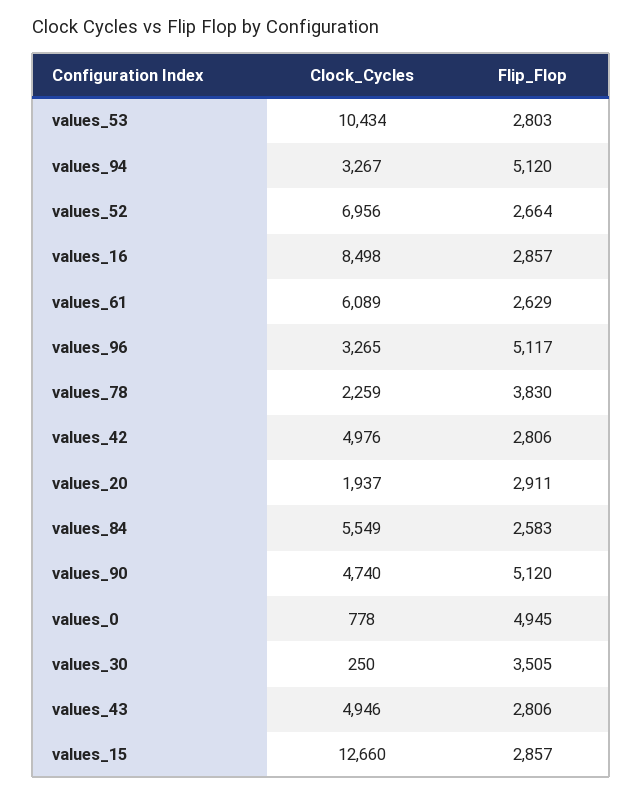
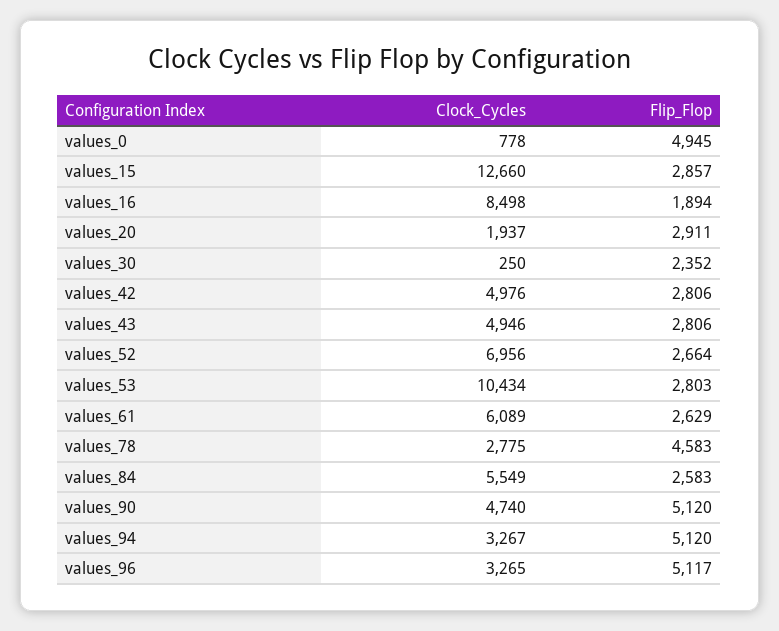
Flip_Flop, values_16: 2857 -> 1894
Clock_Cycles, values_78: 2259 -> 2775
Flip_Flop, values_78: 3830 -> 4583
Flip_Flop, values_30: 3505 -> 2352

